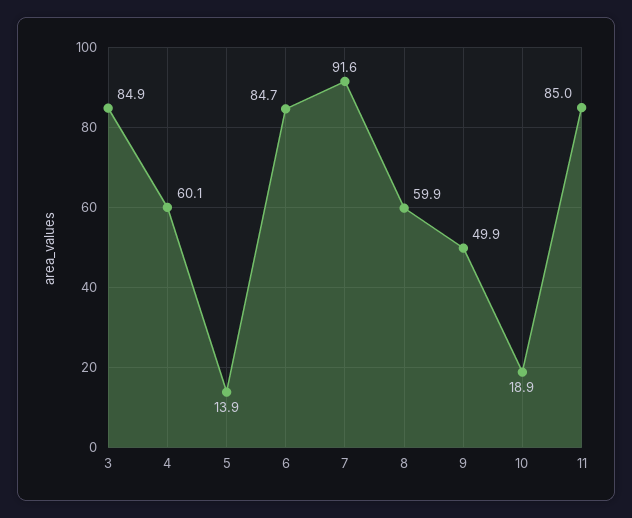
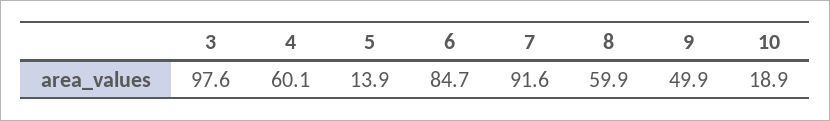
3: 84.9 -> 97.6
11: 85 -> none

